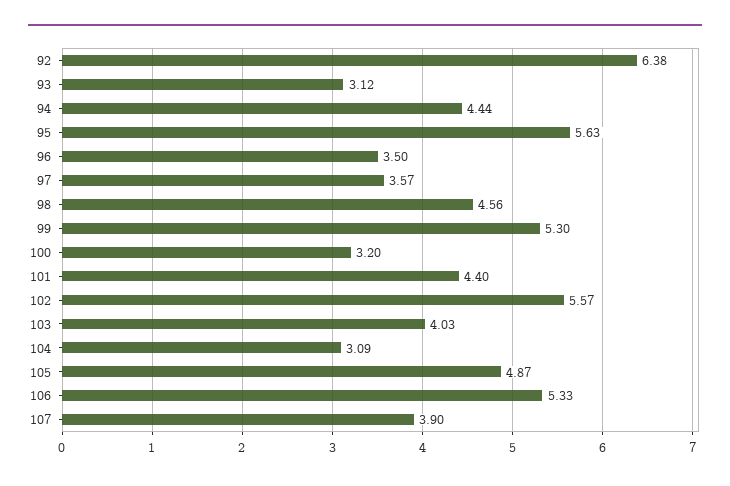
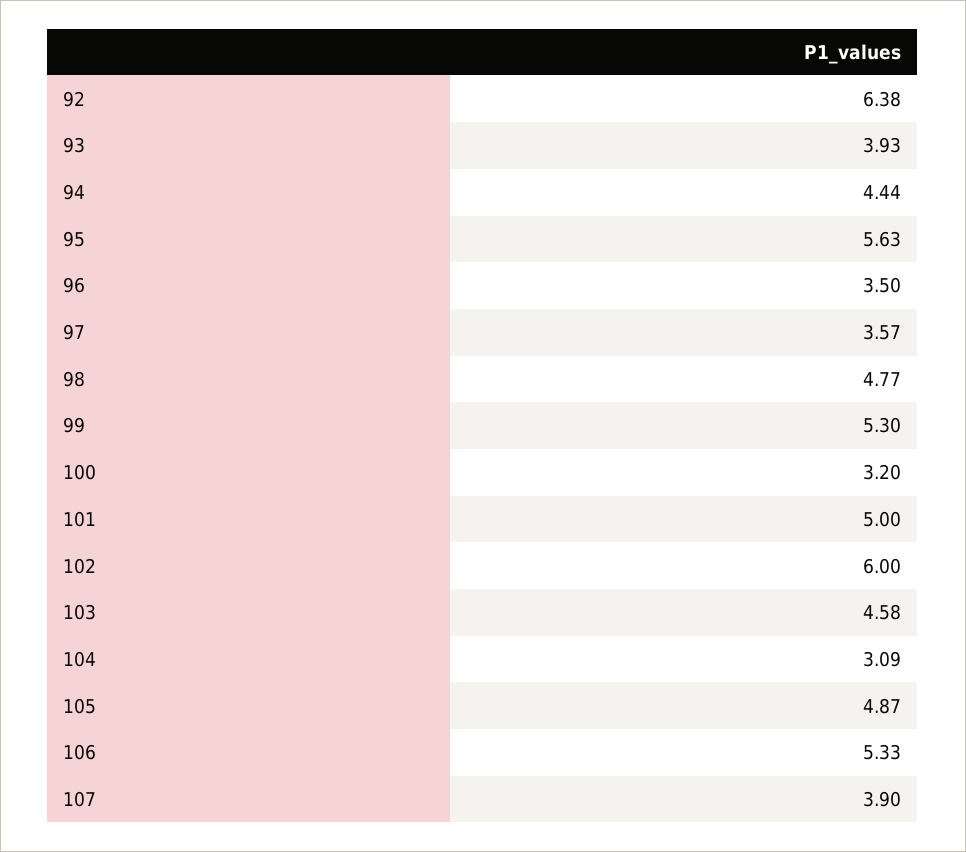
93: 3.12 -> 3.93
98: 4.56 -> 4.77
101: 4.4 -> 5
102: 5.57 -> 6
103: 4.03 -> 4.58

